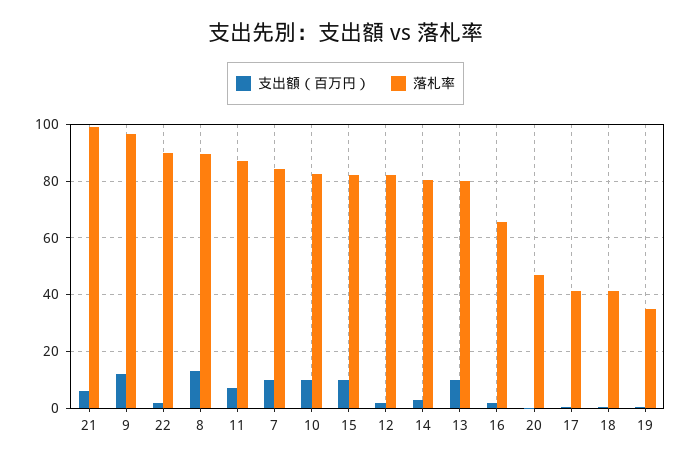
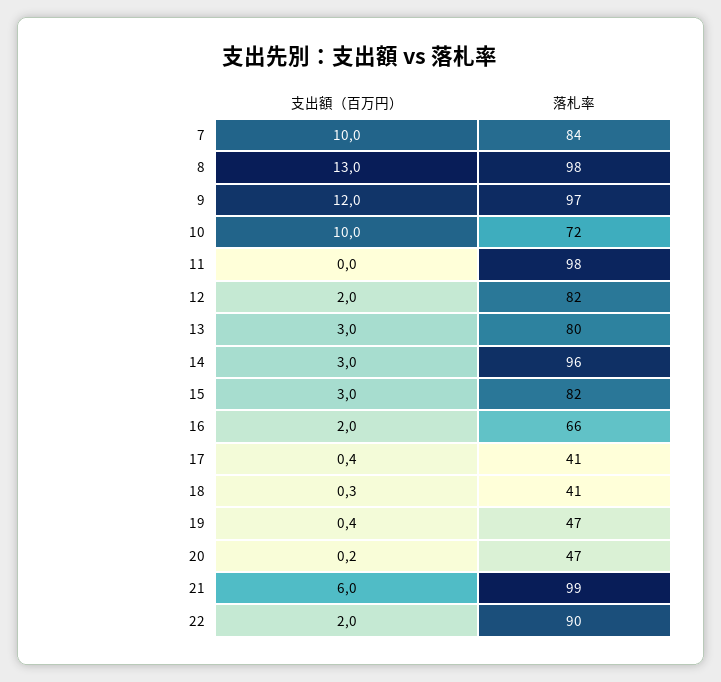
落札率, 8: 90 -> 98
支出額（百万円）, 11: 7.5 -> 0
落札率, 11: 87.5 -> 98
落札率, 10: 82.5 -> 72
支出額（百万円）, 15: 10 -> 3
落札率, 14: 80 -> 96
支出額（百万円）, 13: 10 -> 3
落札率, 19: 35 -> 47

